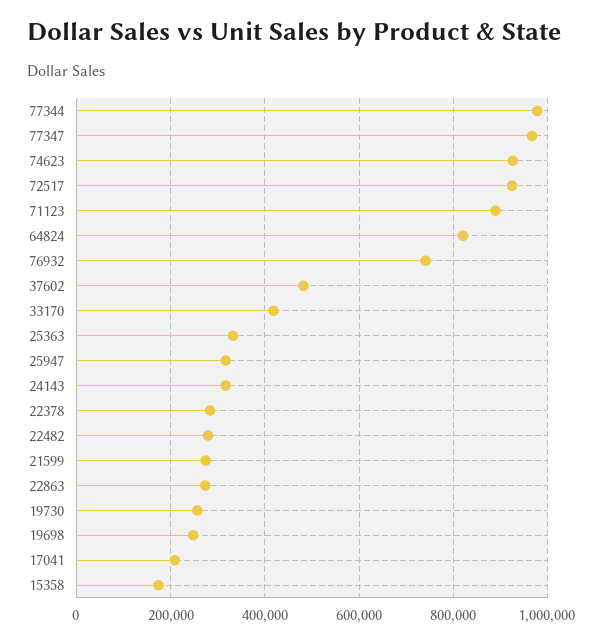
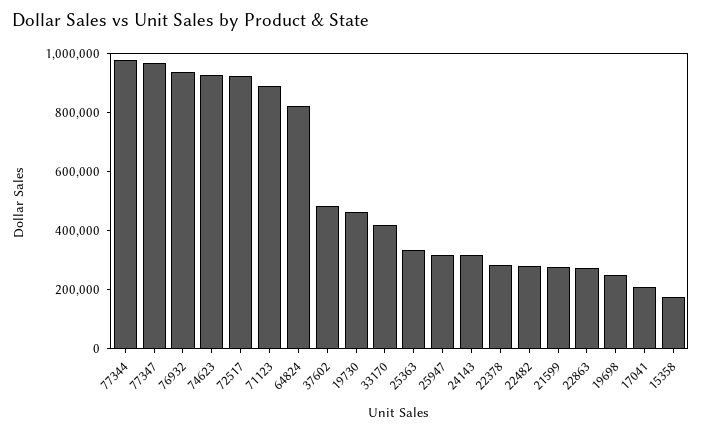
76932: 740000 -> 950000
19730: 260000 -> 450000

